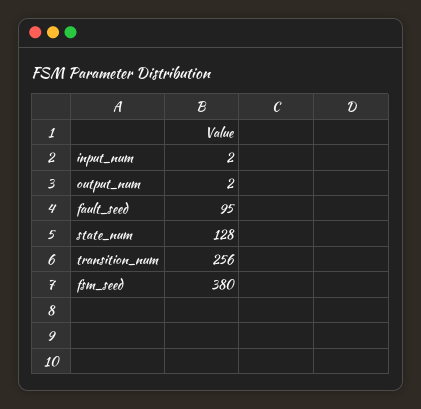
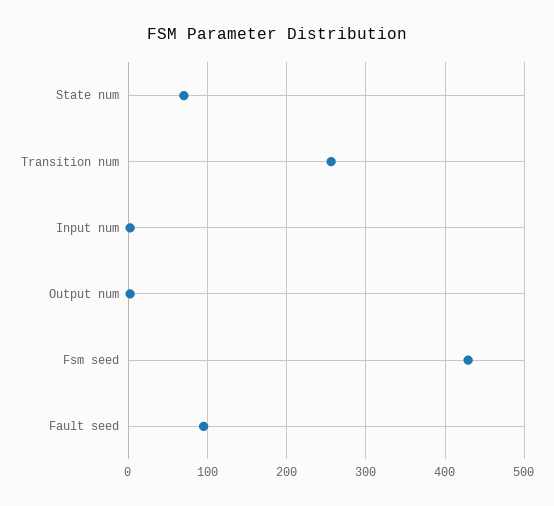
state_num: 128 -> 70
fsm_seed: 380 -> 430

